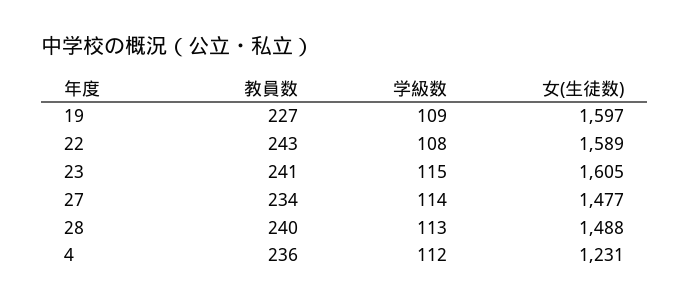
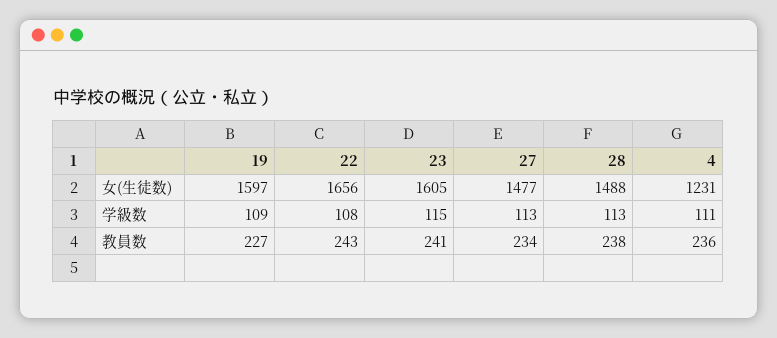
女(生徒数), 22: 1589 -> 1656
学級数, 27: 114 -> 113
教員数, 28: 240 -> 238
学級数, 4: 112 -> 111

